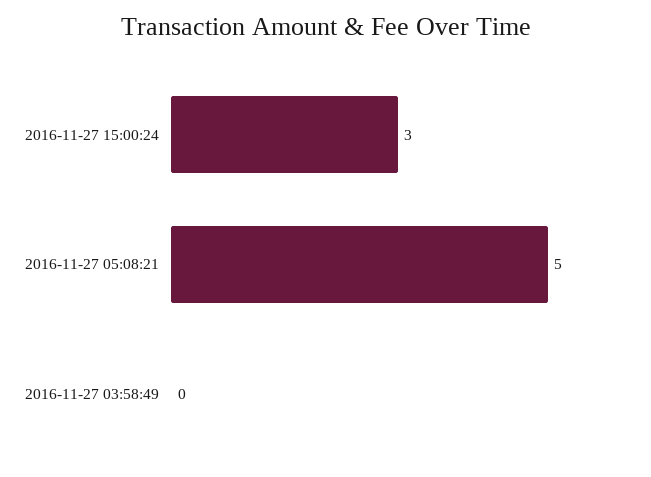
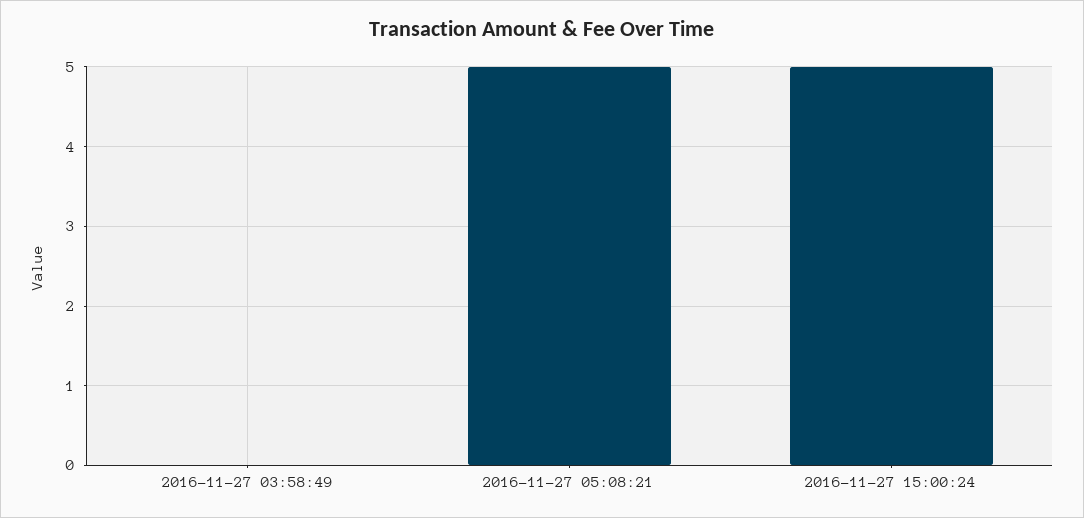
2016-11-27 15:00:24: 3 -> 5

